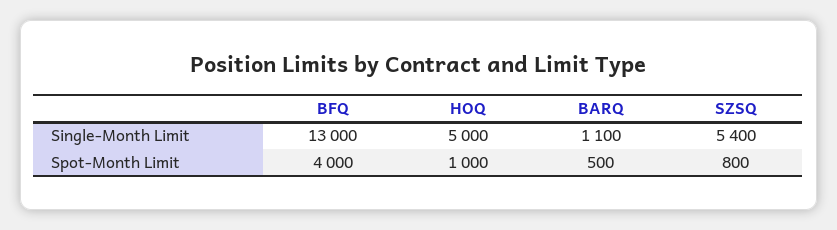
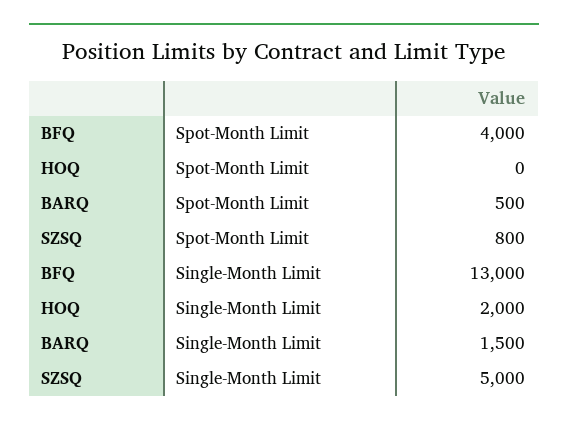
HOQ, Single-Month Limit: 5000 -> 2000
BARQ, Single-Month Limit: 1100 -> 1500
SZSQ, Single-Month Limit: 5400 -> 5000
HOQ, Spot-Month Limit: 1000 -> 0

